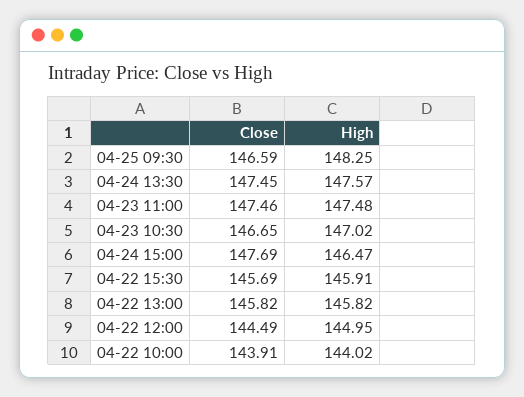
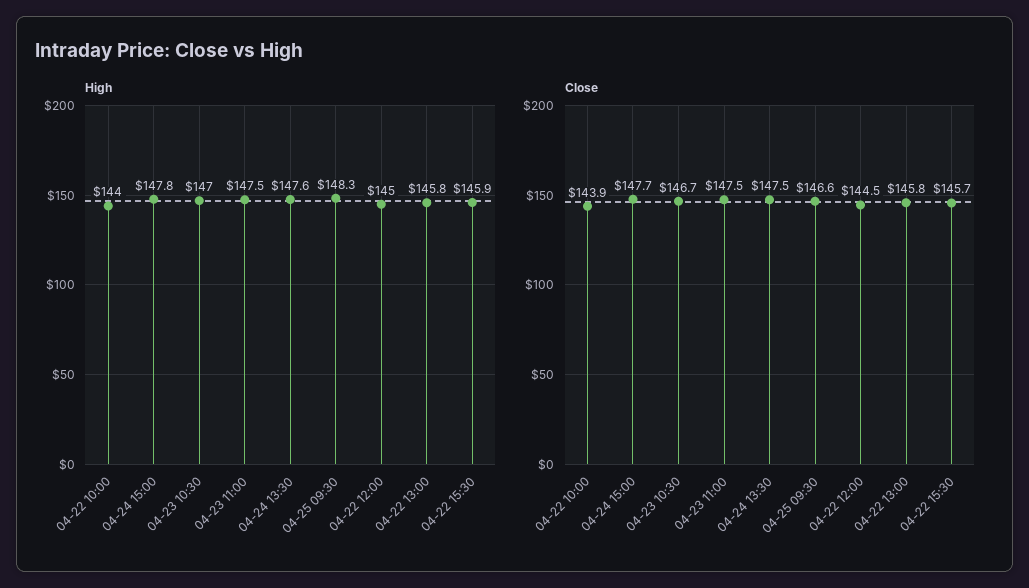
High, 04-24 15:00: 146.47 -> 147.8

